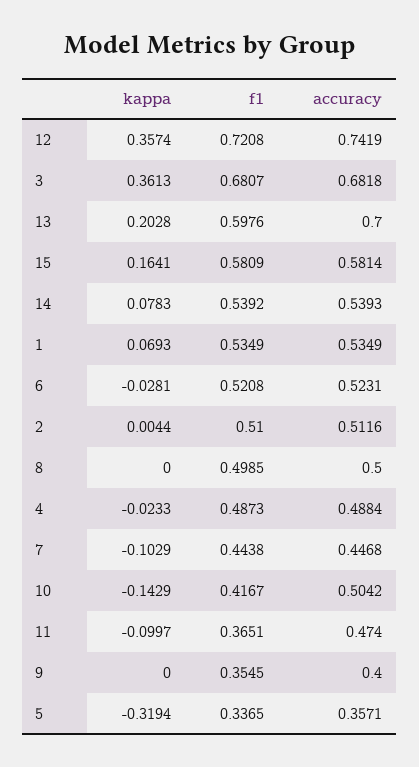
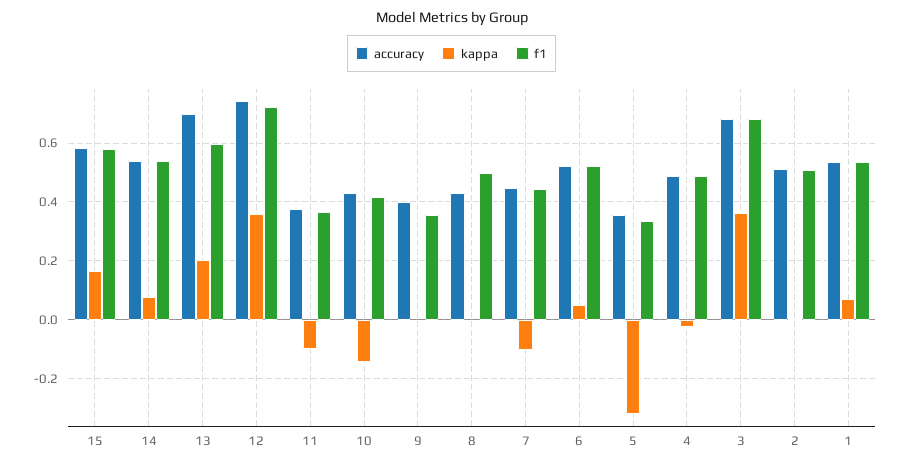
kappa, 6: -0.0281 -> 0.05
accuracy, 8: 0.5 -> 0.425
accuracy, 10: 0.5042 -> 0.425
accuracy, 11: 0.474 -> 0.375

